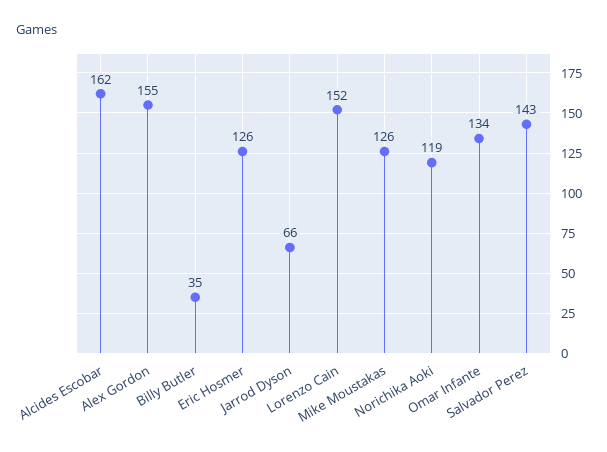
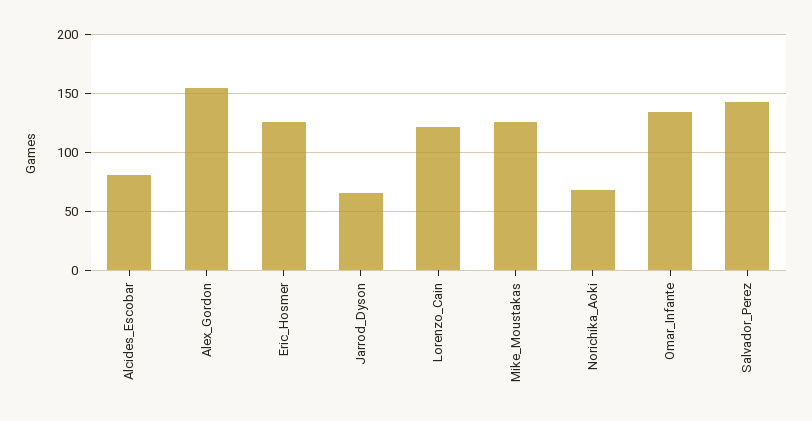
Alcides Escobar: 162 -> 80
Billy Butler: 35 -> none
Lorenzo Cain: 152 -> 120
Norichika Aoki: 119 -> 70

